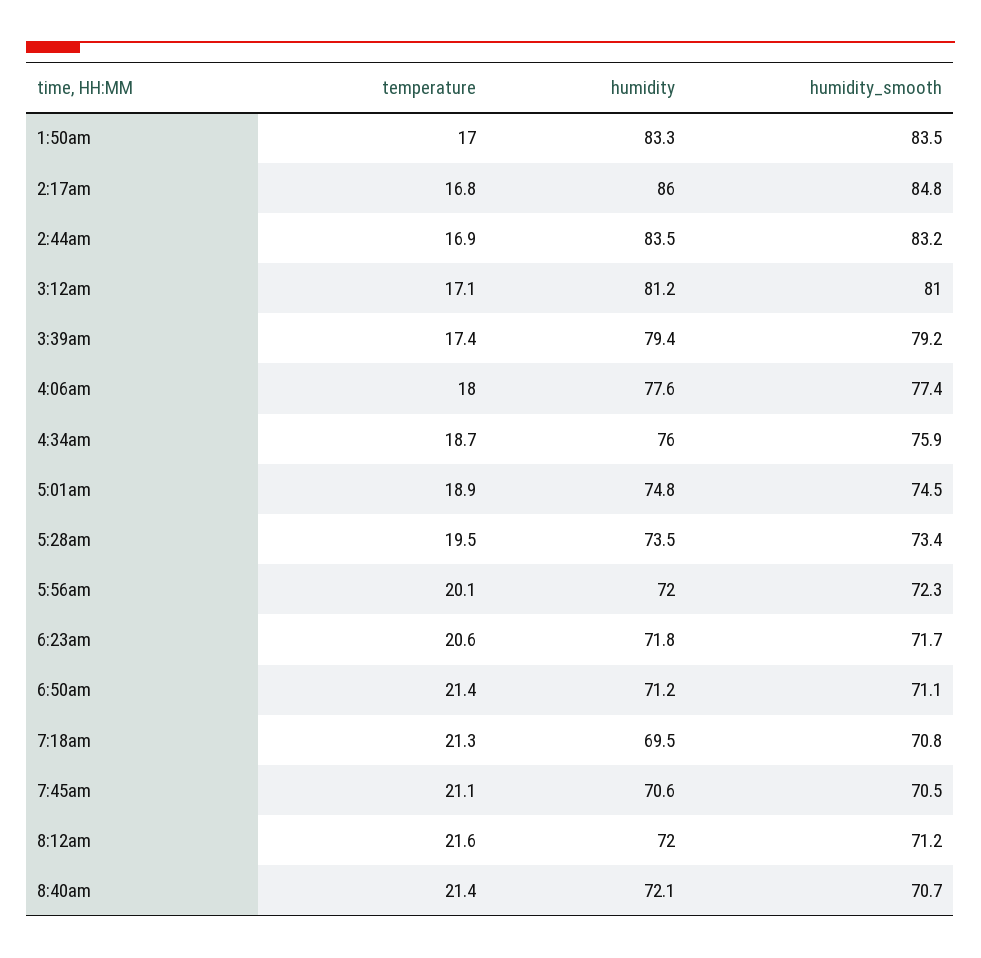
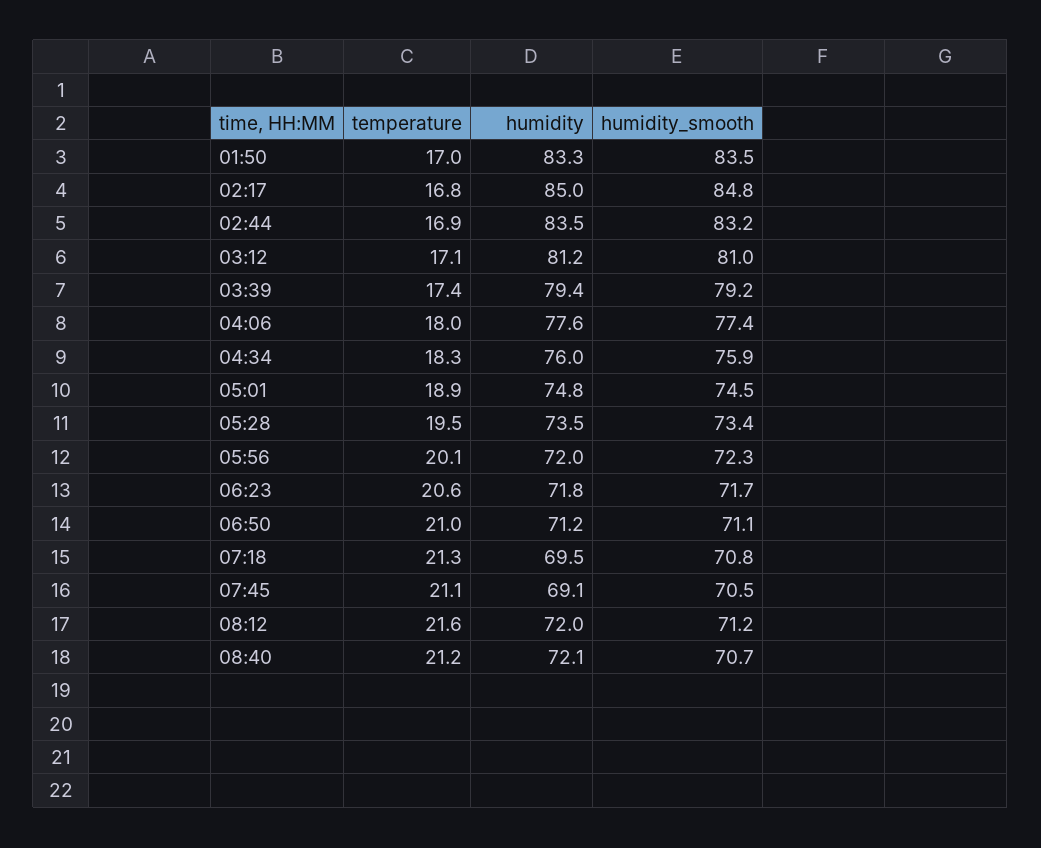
humidity, 2:17am: 86 -> 85
temperature, 4:34am: 18.7 -> 18.3
temperature, 6:50am: 21.4 -> 21
humidity, 7:45am: 70.6 -> 69.1
temperature, 8:40am: 21.4 -> 21.2

